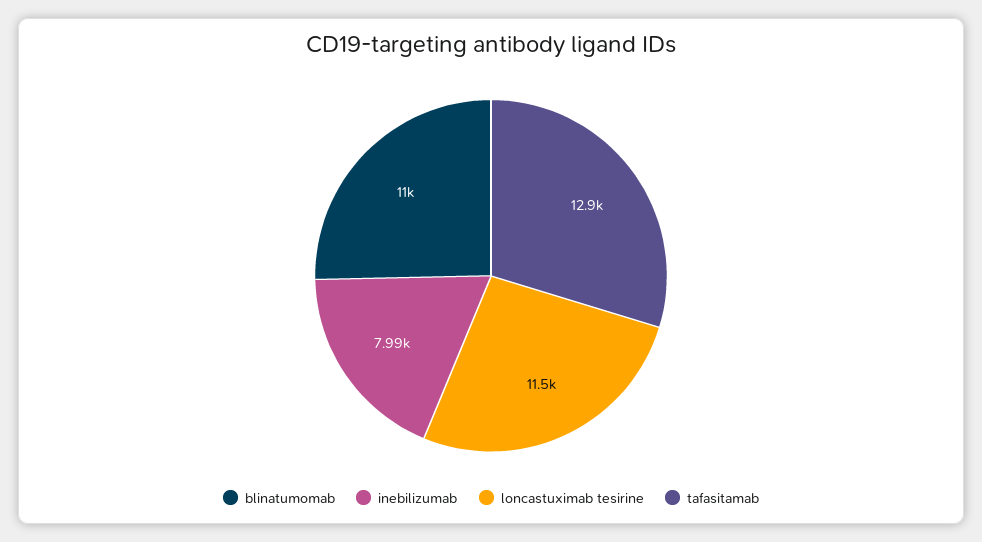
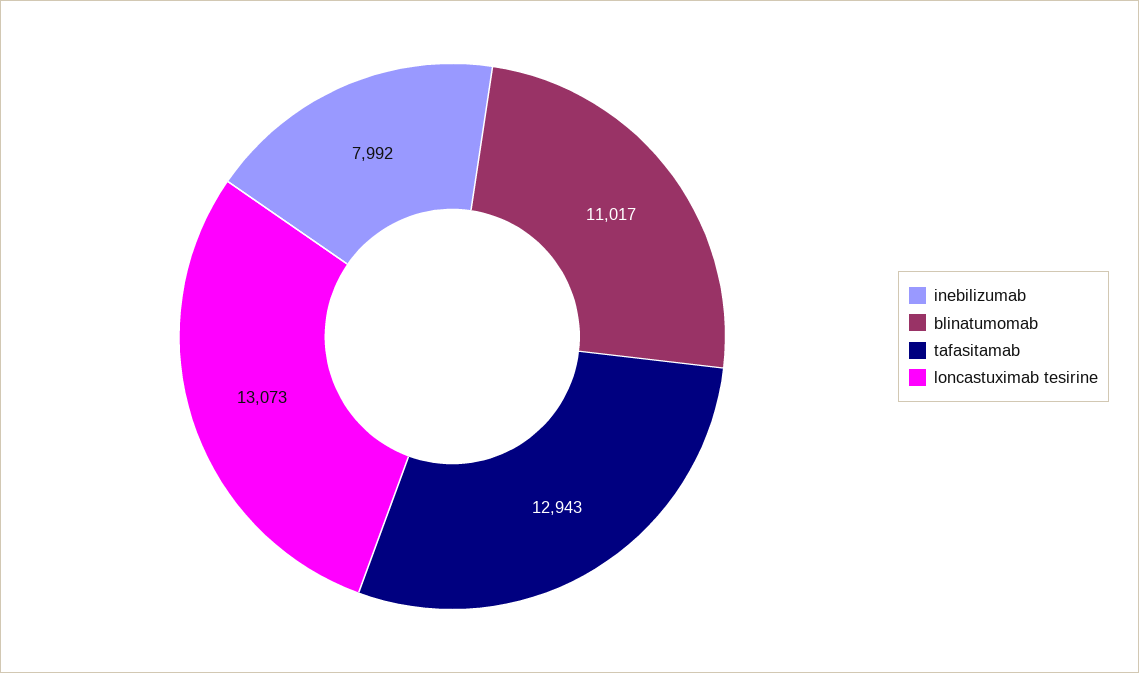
loncastuximab tesirine: 11500 -> 13073

